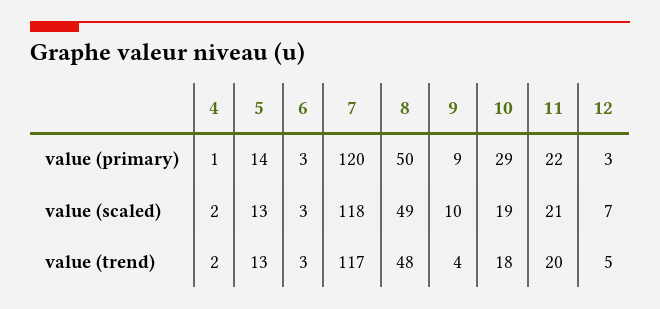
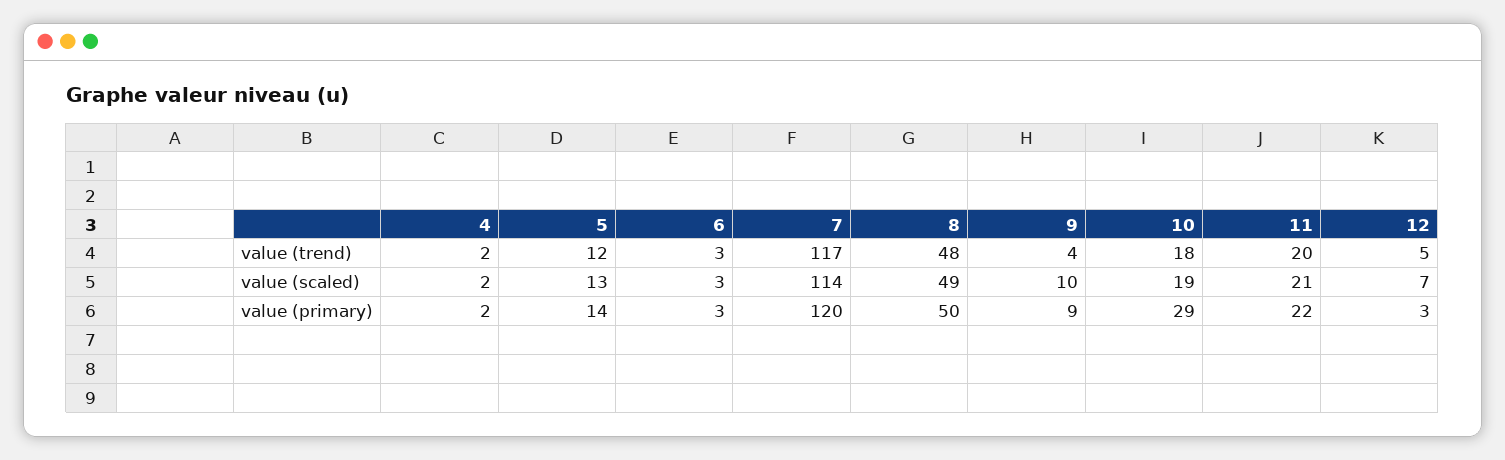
4, value (primary): 1 -> 2
7, value (scaled): 118 -> 114
5, value (trend): 13 -> 12

